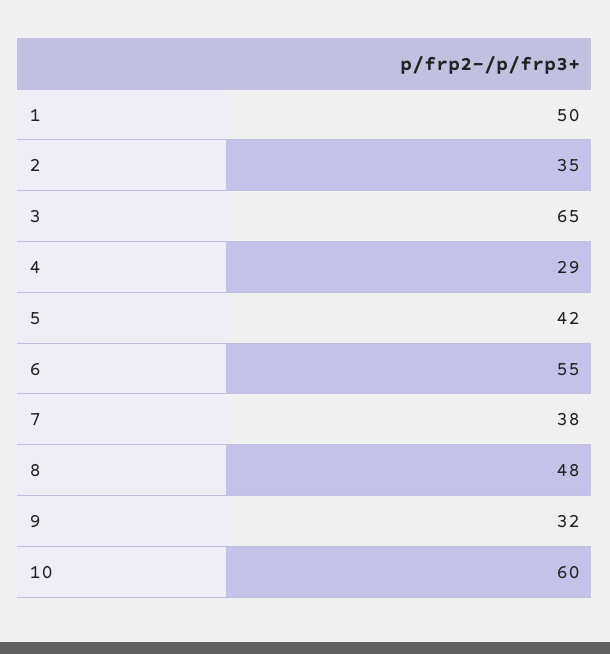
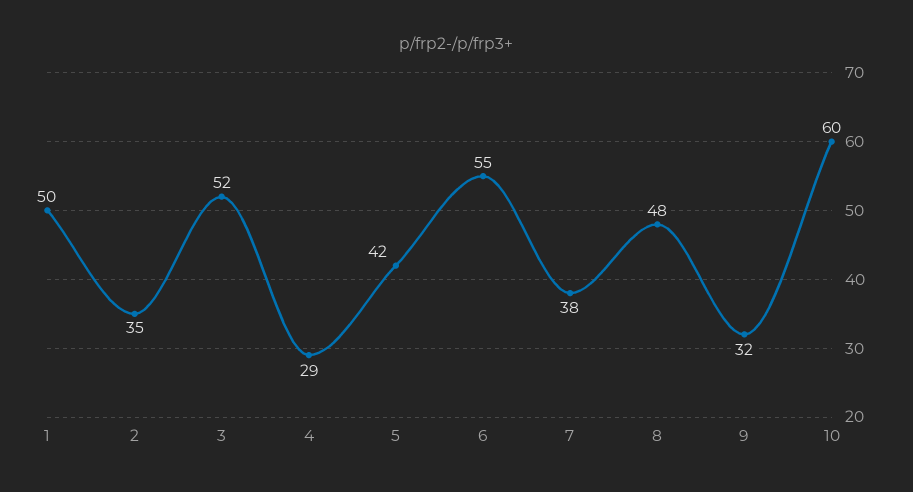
3: 65 -> 52

